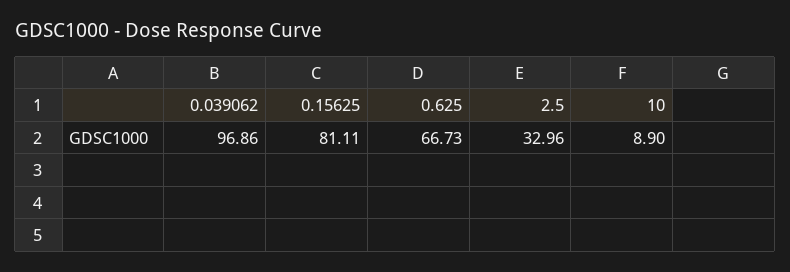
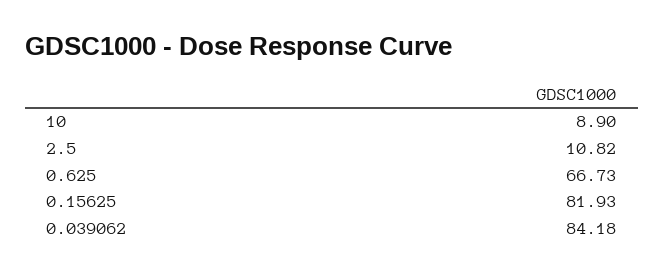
0.039062: 96.86 -> 84.18
0.15625: 81.11 -> 81.93
2.5: 32.96 -> 10.82

